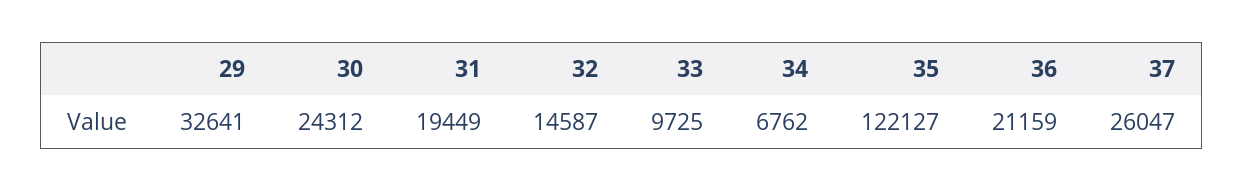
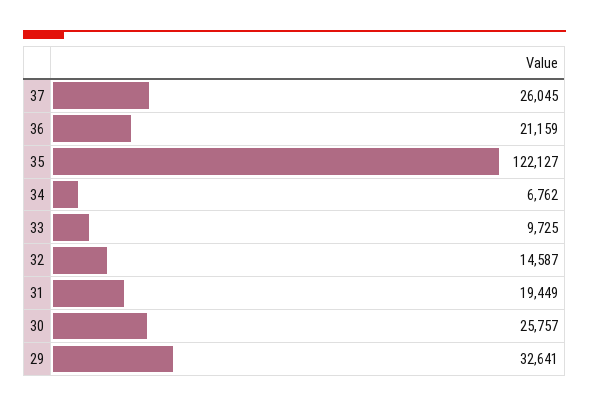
30: 24312 -> 25757
37: 26047 -> 26045

